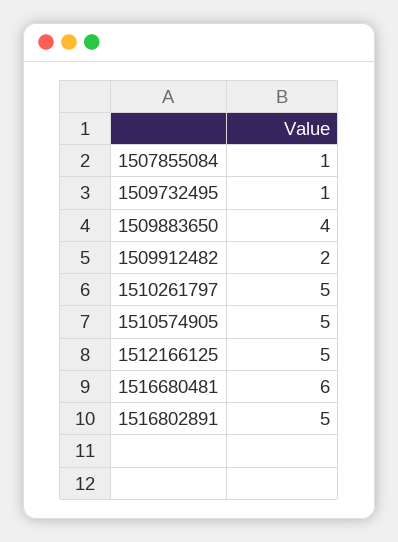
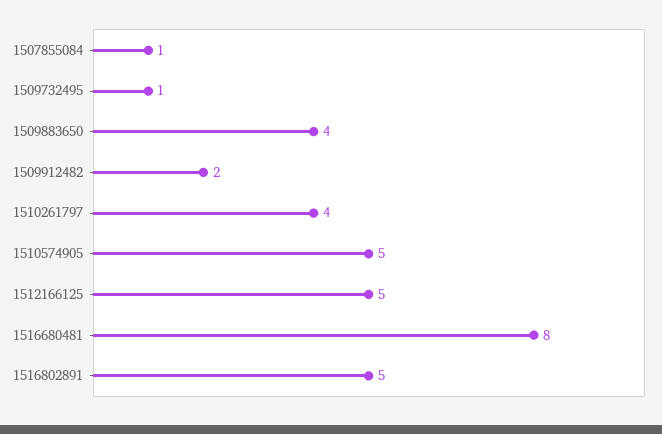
1510261797: 5 -> 4
1516680481: 6 -> 8

